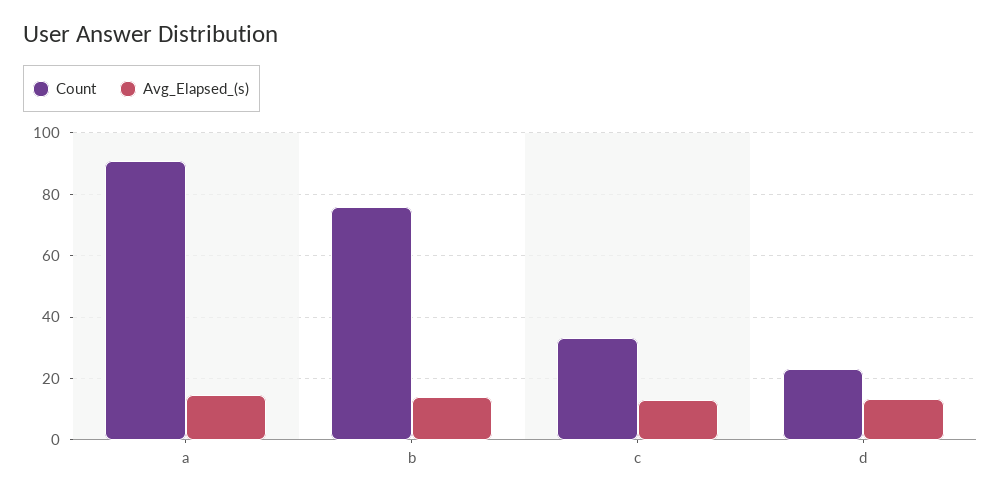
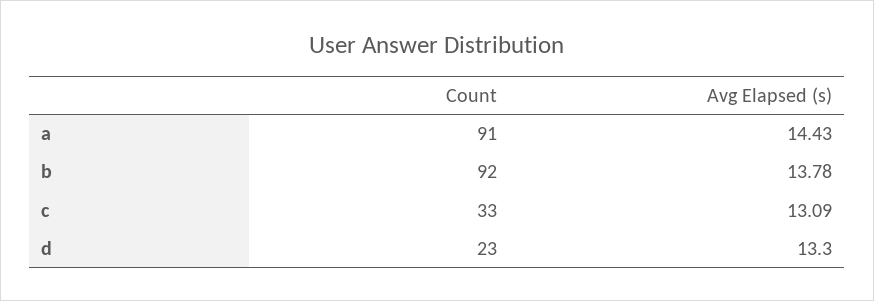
Count, b: 76 -> 92

